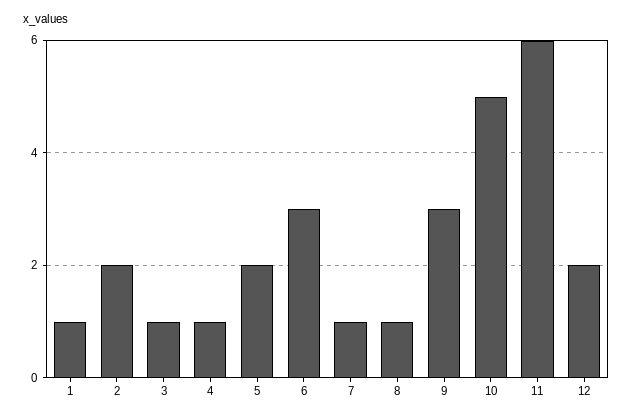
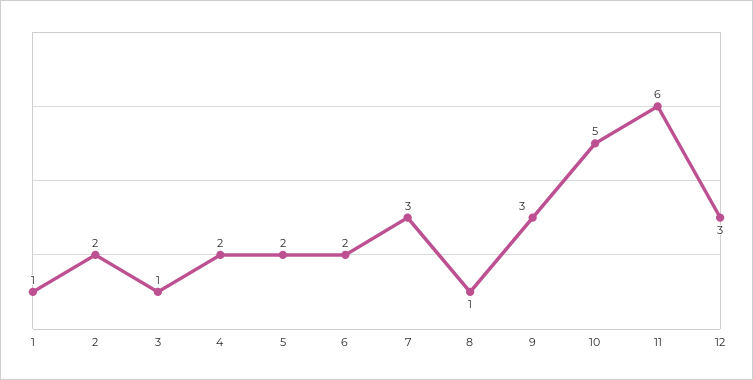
4: 1 -> 2
6: 3 -> 2
7: 1 -> 3
12: 2 -> 3

